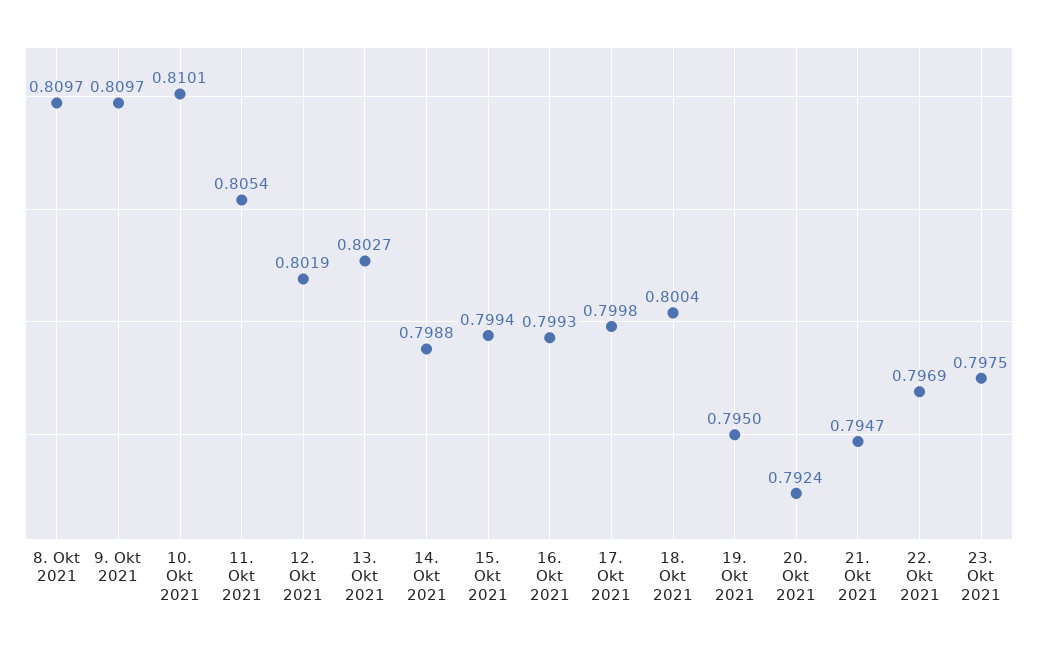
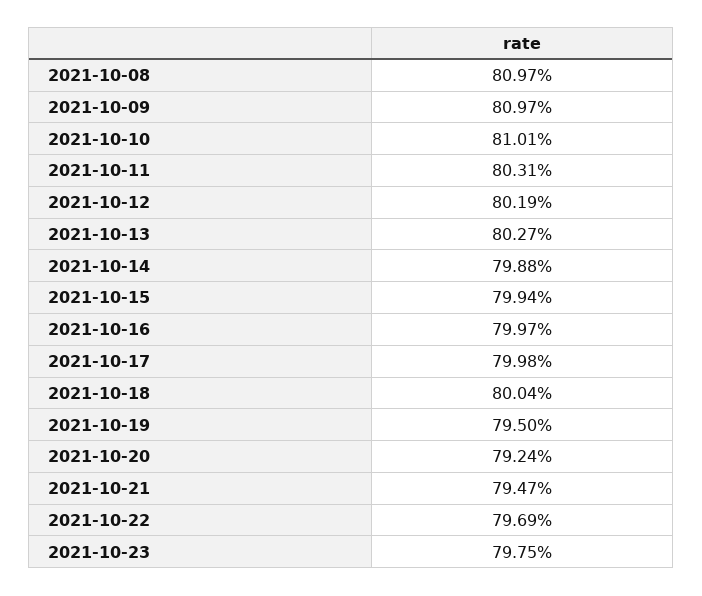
11. Okt 2021: 0.8054 -> 0.8031
16. Okt 2021: 0.7993 -> 0.7997

